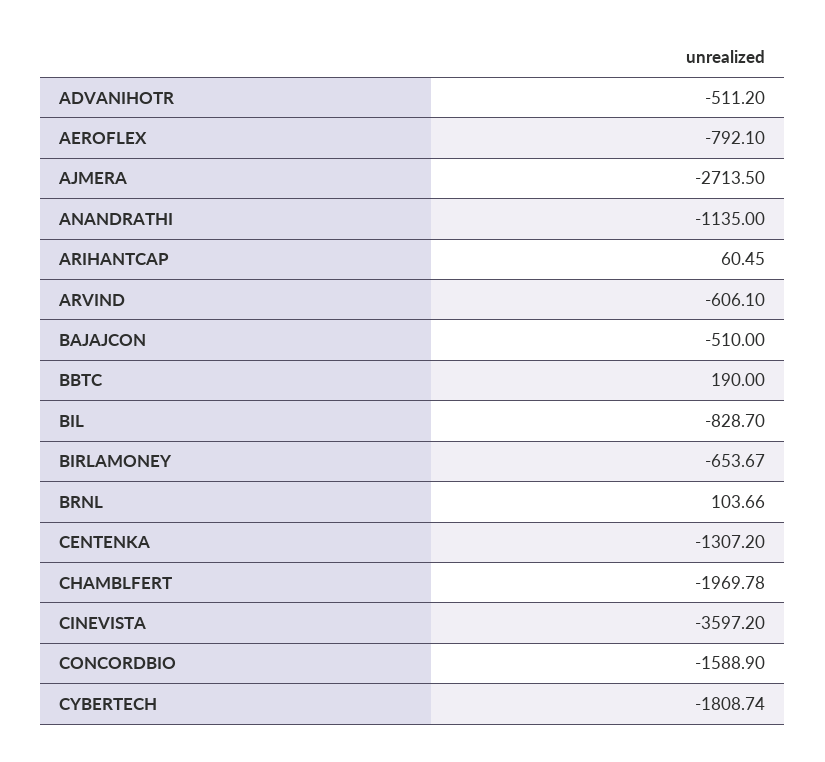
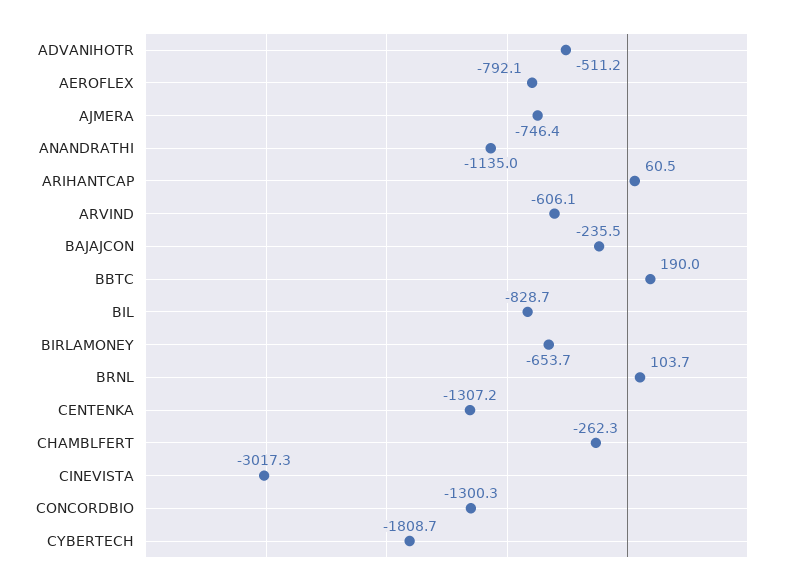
AJMERA: -2713.5 -> -746.4
BAJAJCON: -510 -> -235.5
CHAMBLFERT: -1969.78 -> -262.3
CINEVISTA: -3597.2 -> -3017.3
CONCORDBIO: -1588.9 -> -1300.3

